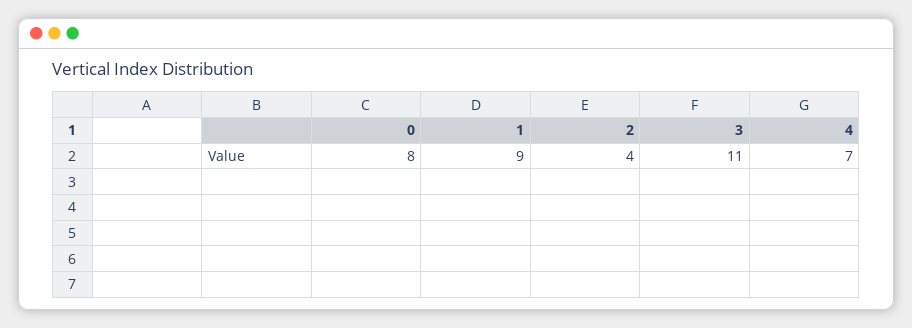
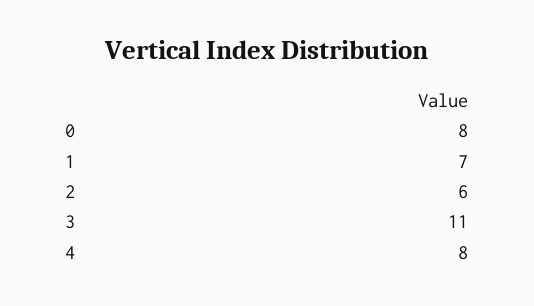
1: 9 -> 7
2: 4 -> 6
4: 7 -> 8

